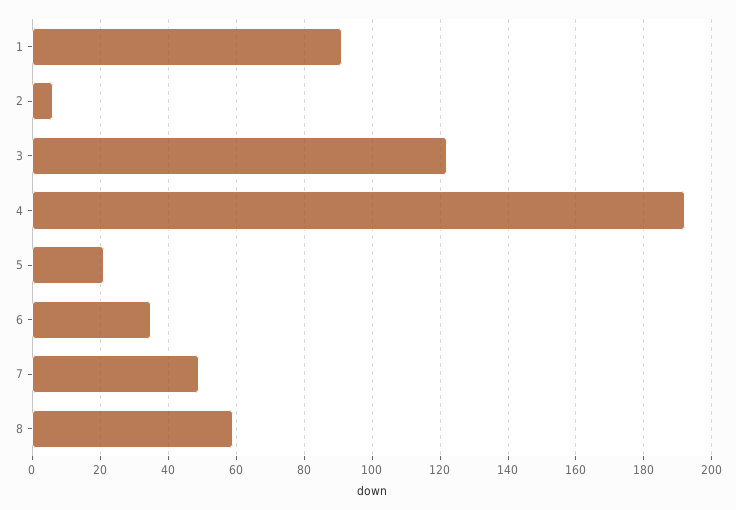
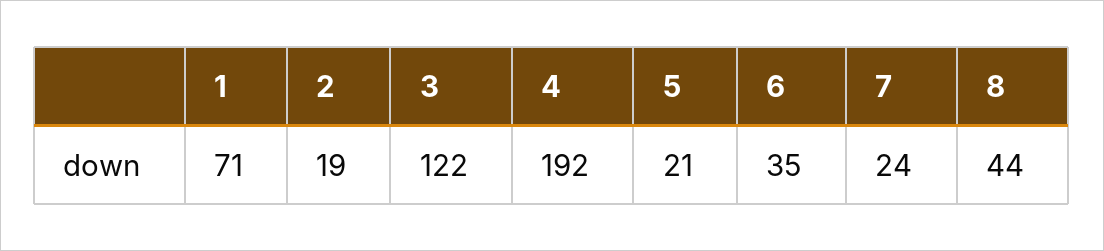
1: 90 -> 71
2: 5 -> 19
7: 50 -> 24
8: 60 -> 44

